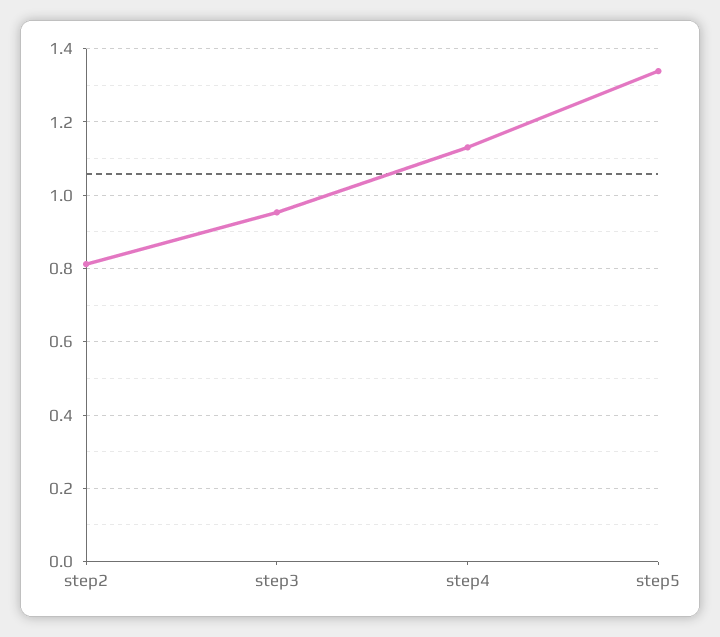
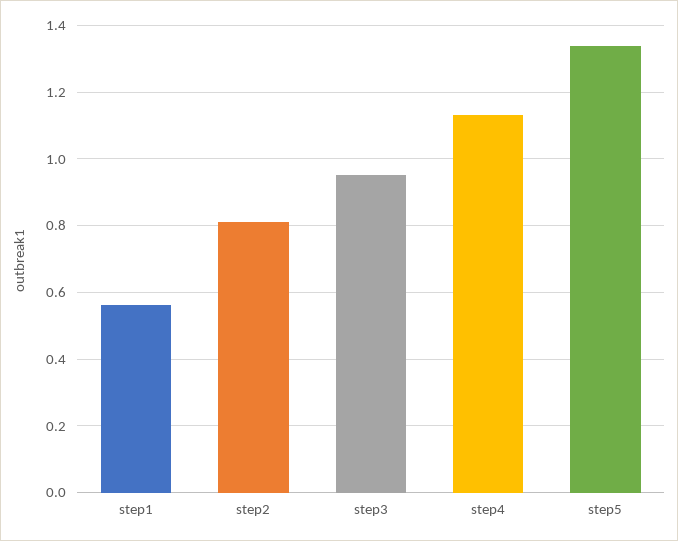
step1: none -> 0.56

